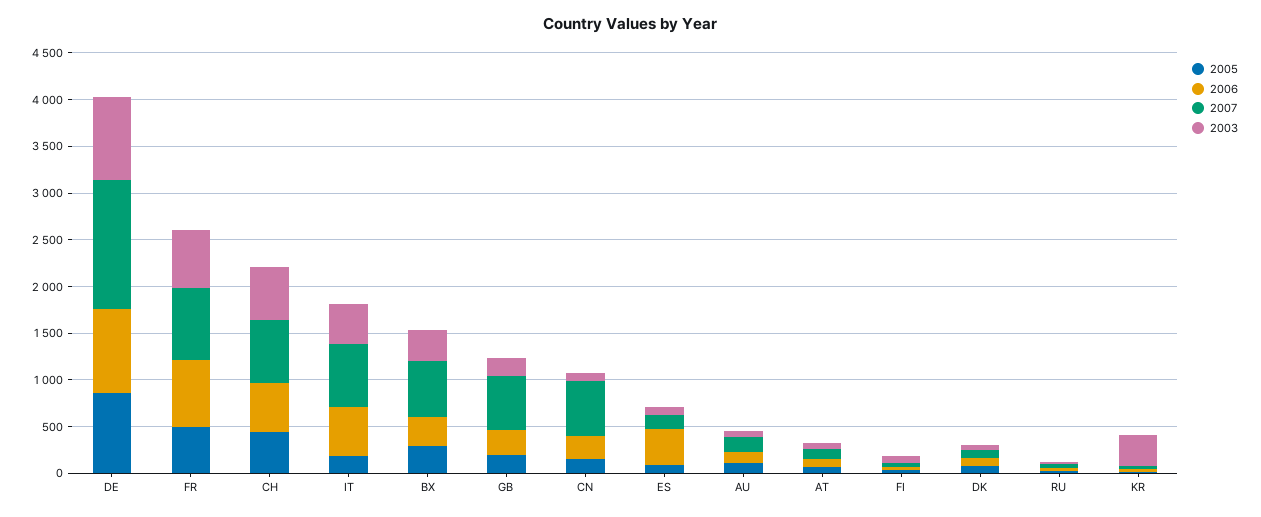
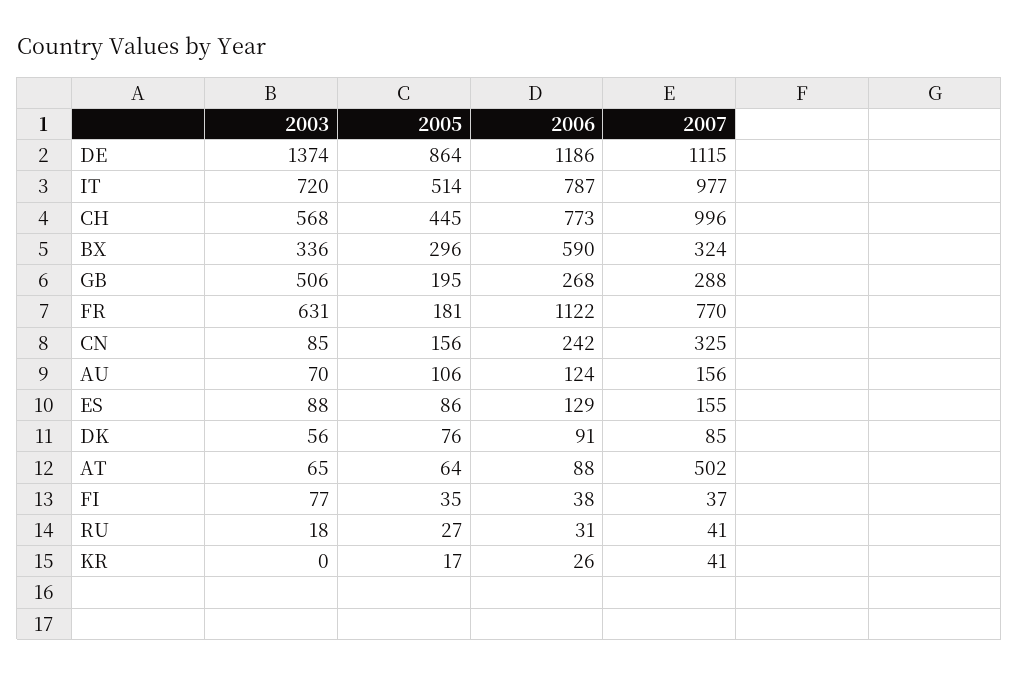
2006, DE: 900 -> 1186
2007, DE: 1400 -> 1115
2003, DE: 900 -> 1374
2005, FR: 500 -> 181
2006, FR: 700 -> 1122
2006, CH: 500 -> 773
2007, CH: 700 -> 996
2005, IT: 200 -> 514
2006, IT: 500 -> 787
2007, IT: 700 -> 977
2003, IT: 400 -> 720
2006, BX: 300 -> 590
2007, BX: 600 -> 324
2007, GB: 600 -> 288
2003, GB: 200 -> 506
2007, CN: 600 -> 325
2006, ES: 400 -> 129
2007, AT: 100 -> 502
2003, KR: 300 -> 0

